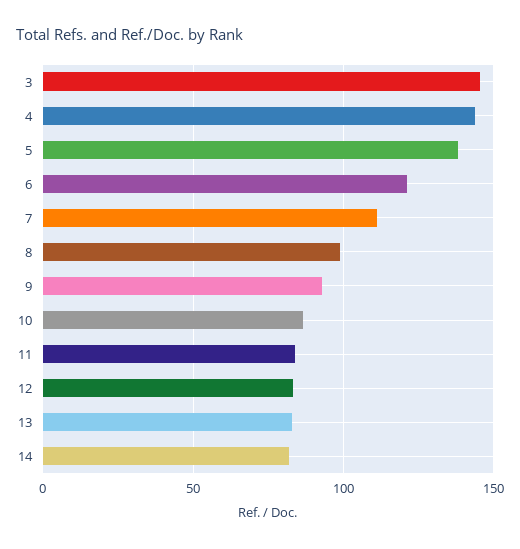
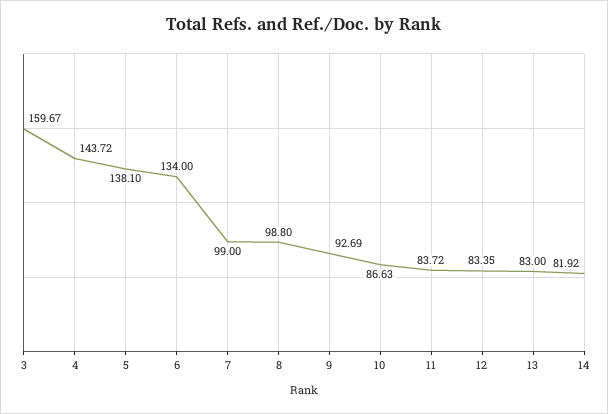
3: 145 -> 159.67
6: 120 -> 134
7: 110 -> 99

